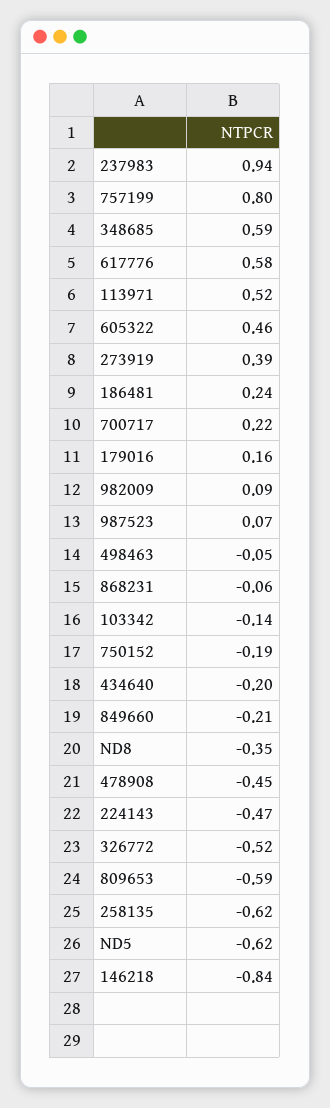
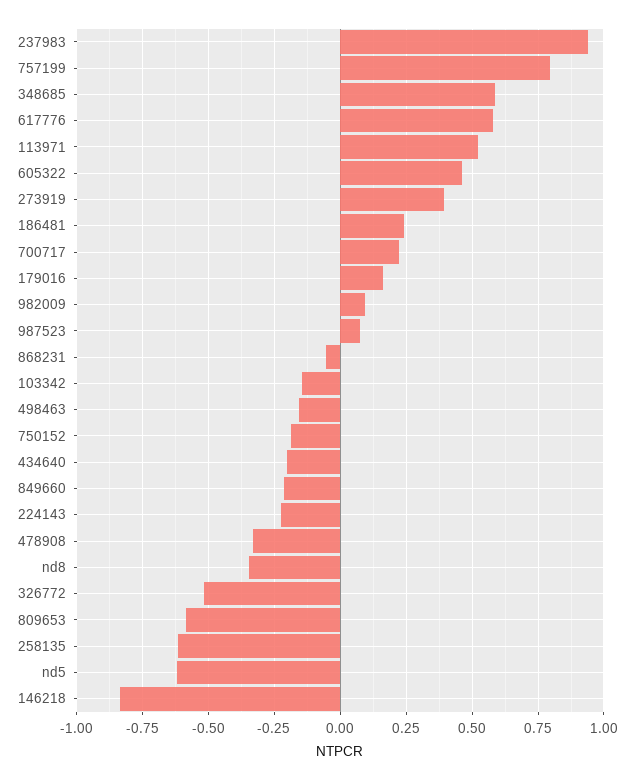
498463: -0.05 -> -0.15
478908: -0.45 -> -0.325
224143: -0.47 -> -0.225

